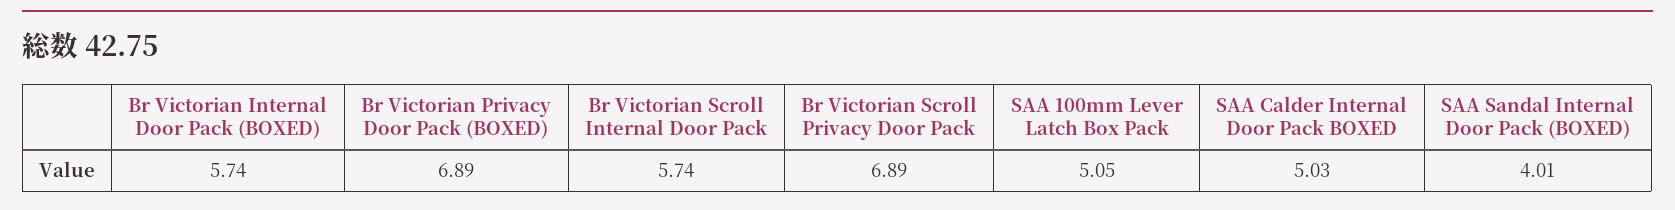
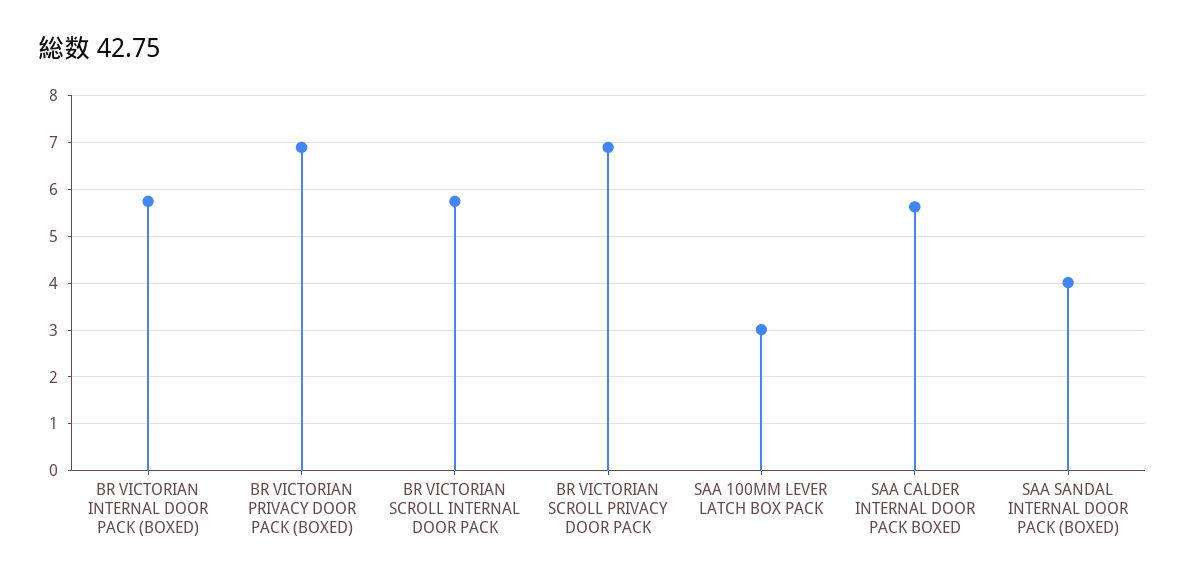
SAA 100mm Lever Latch Box Pack: 5.05 -> 3
SAA Calder Internal Door Pack BOXED: 5.03 -> 5.6

